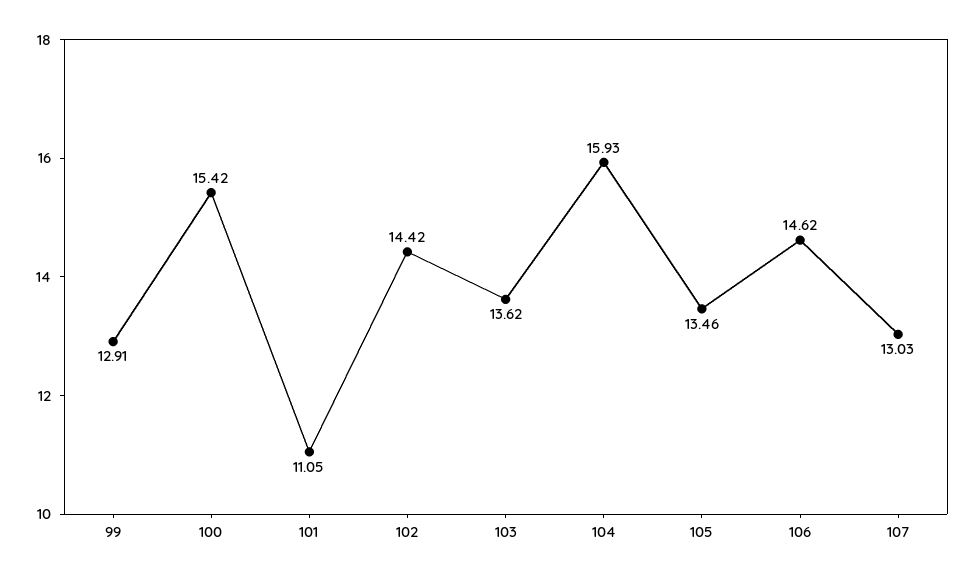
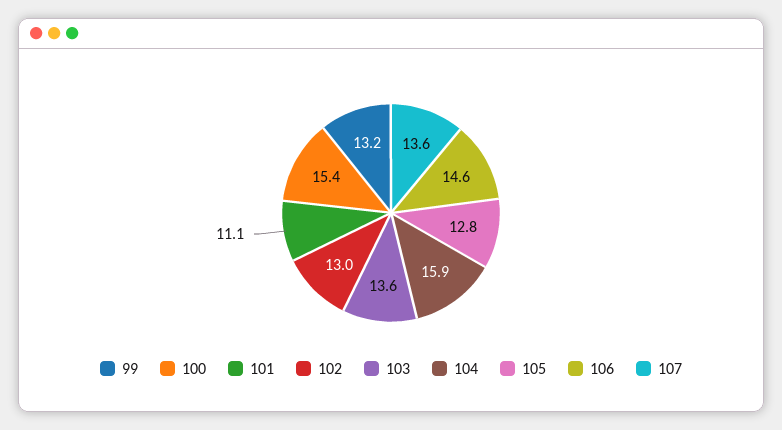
99: 12.91 -> 13.2
102: 14.42 -> 13
105: 13.46 -> 12.8
107: 13.03 -> 13.6

